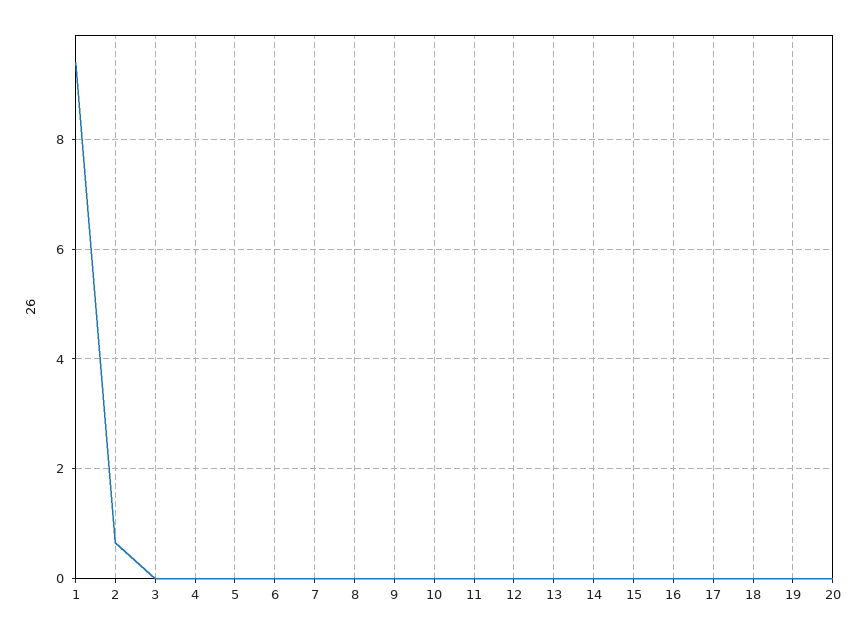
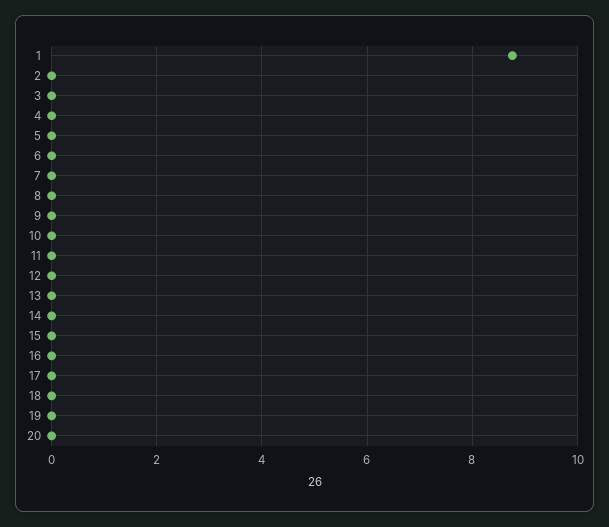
1: 9.4 -> 8.8
2: 0.6 -> 0

